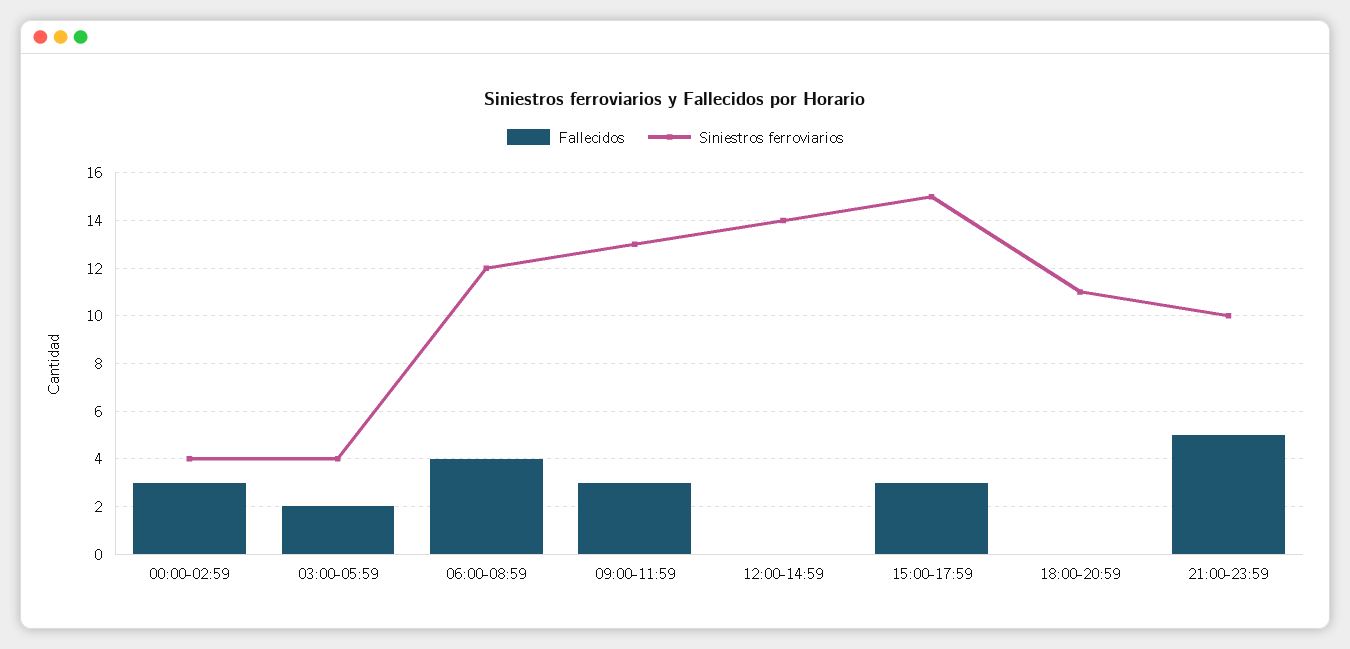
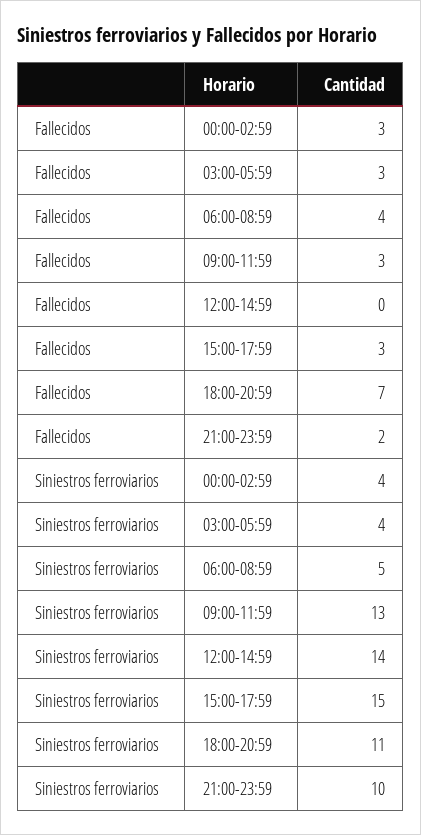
Fallecidos, 03:00-05:59: 2 -> 3
Siniestros ferroviarios, 06:00-08:59: 12 -> 5
Fallecidos, 18:00-20:59: 0 -> 7
Fallecidos, 21:00-23:59: 5 -> 2

